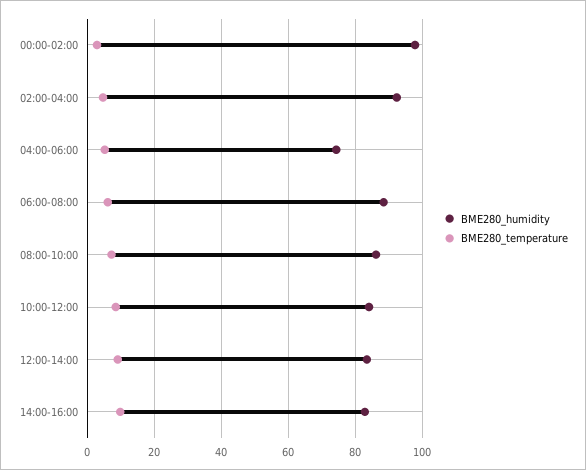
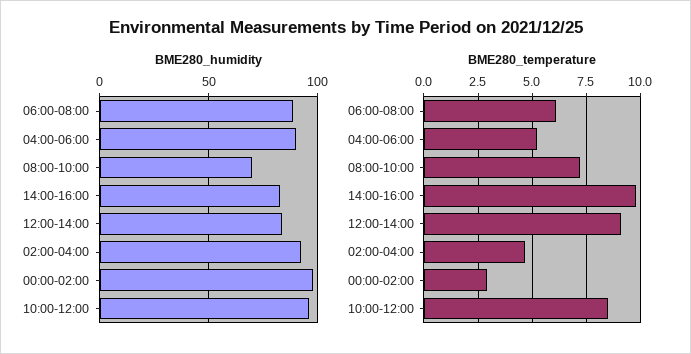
BME280_humidity, 04:00-06:00: 74 -> 90
BME280_humidity, 08:00-10:00: 86 -> 70
BME280_humidity, 10:00-12:00: 84 -> 95

